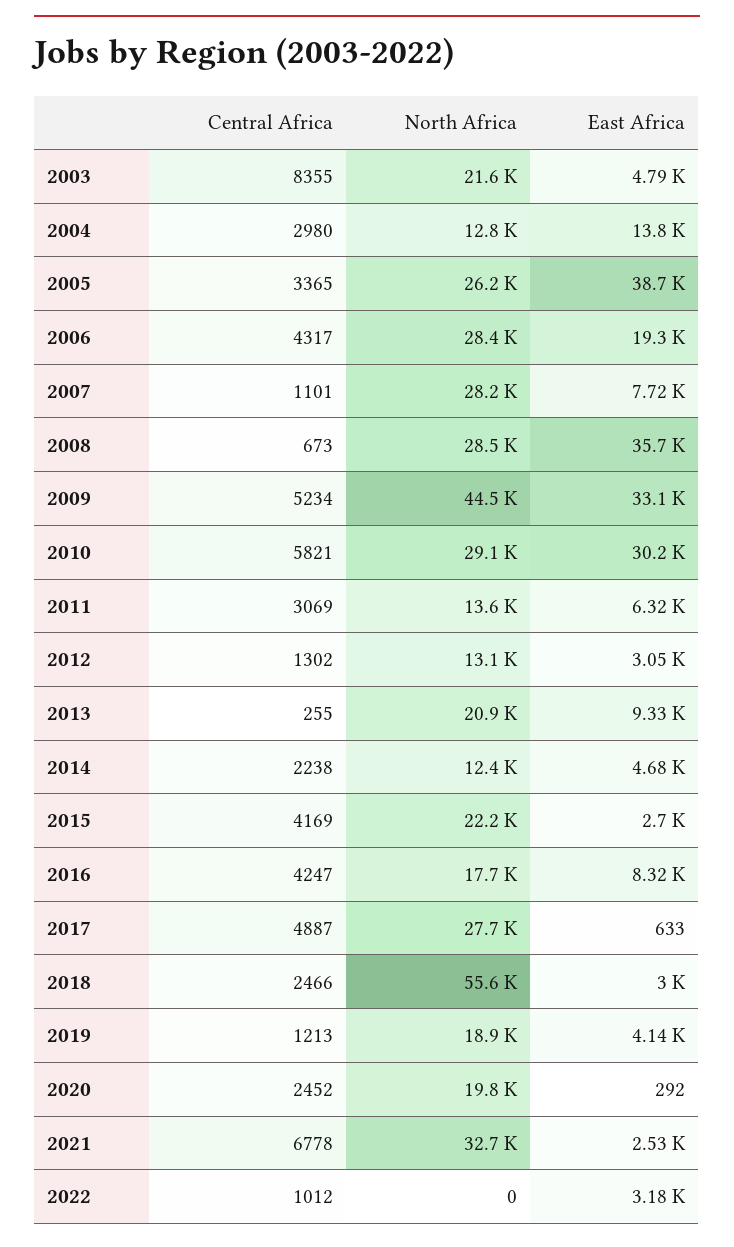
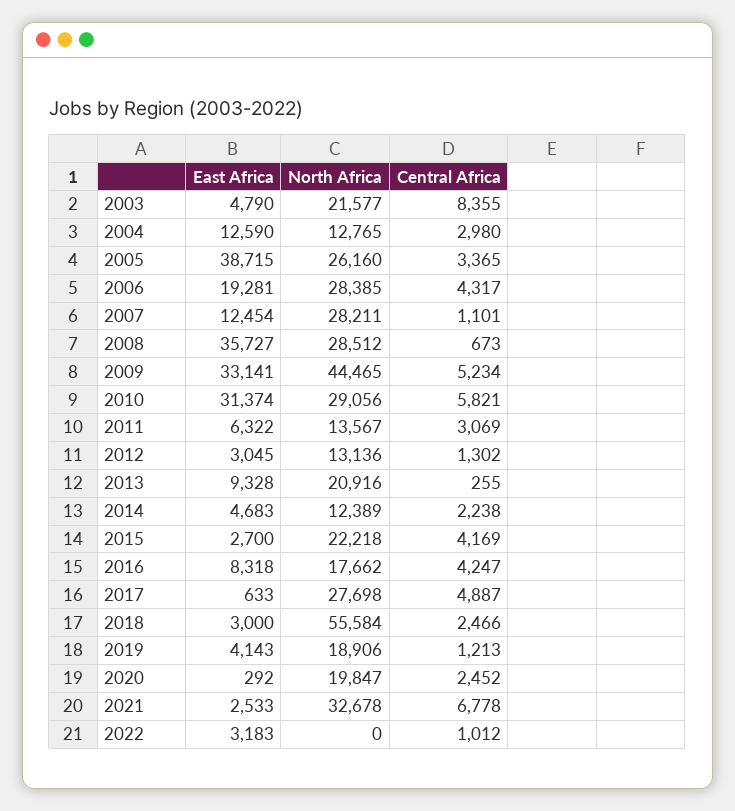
East Africa, 2004: 13800 -> 12590
East Africa, 2007: 7720 -> 12454
East Africa, 2010: 30200 -> 31374

